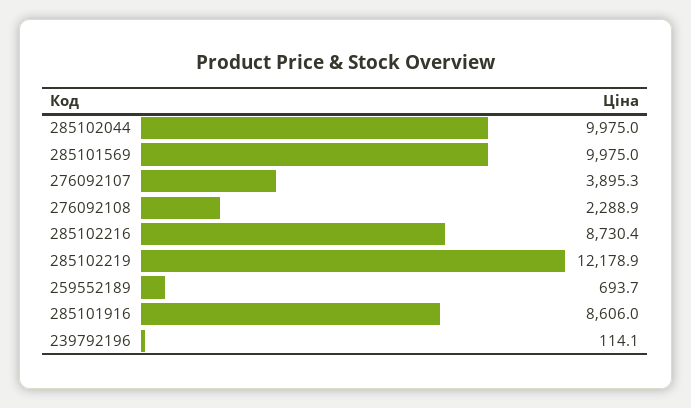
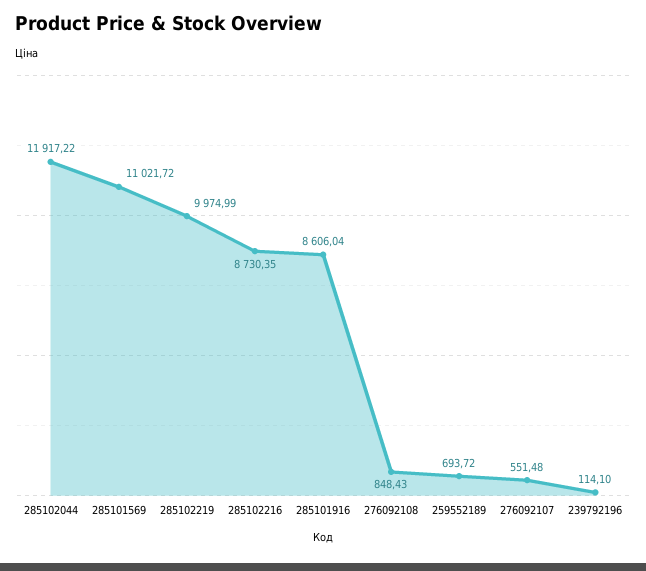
285102044: 9975 -> 11917.22
285101569: 9975 -> 11021.72
276092107: 3895.3 -> 551.48
276092108: 2288.9 -> 848.43
285102219: 12178.9 -> 9974.99

